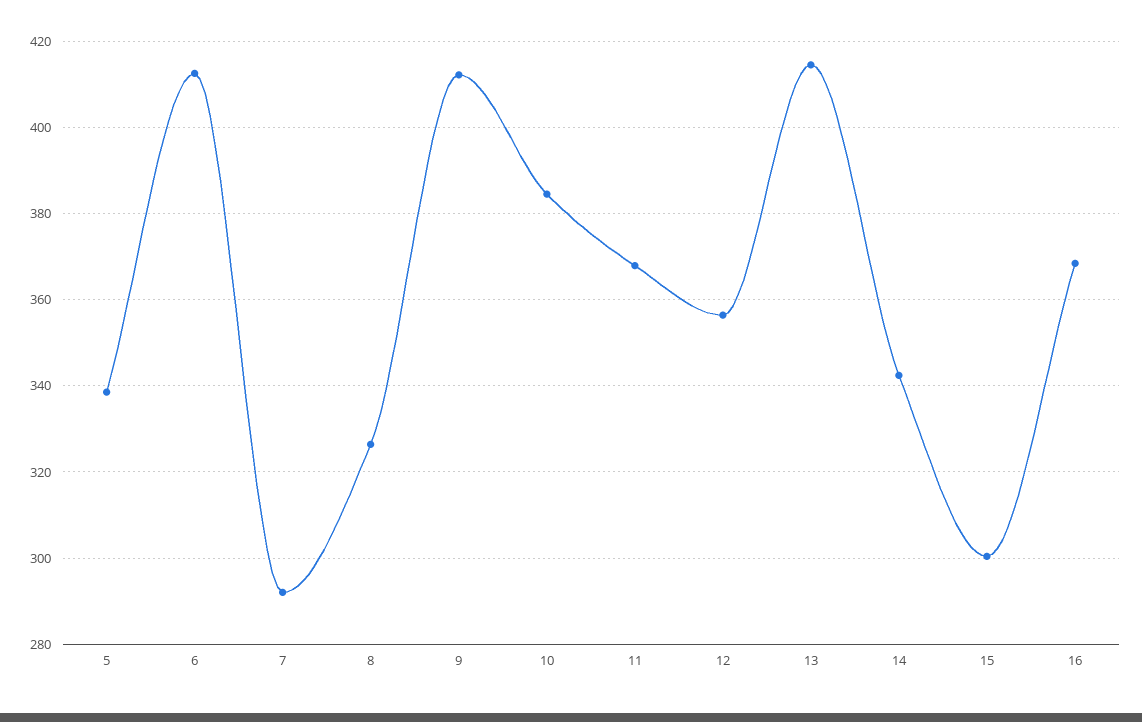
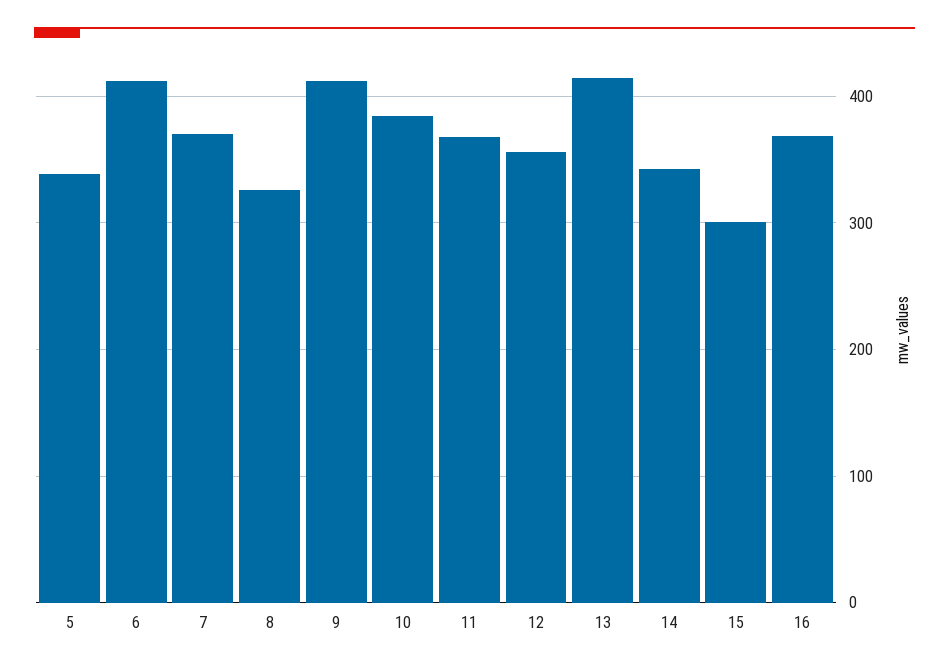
7: 292 -> 370

